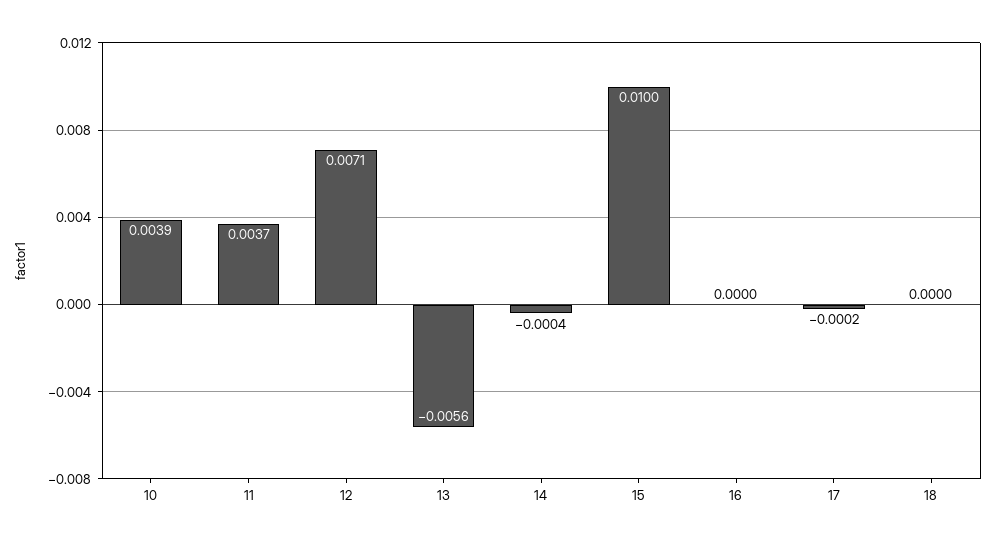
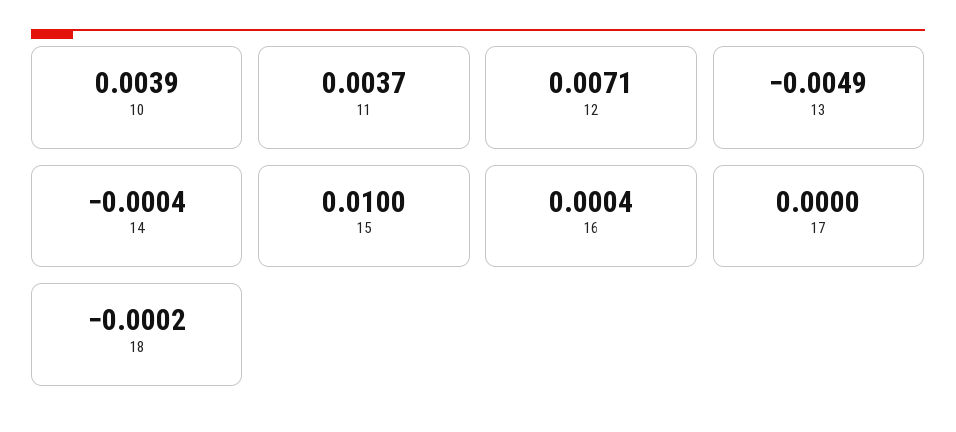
13: -0.0056 -> -0.0049
16: 0 -> 0.0004
17: -0.0002 -> 0
18: 0 -> -0.0002

